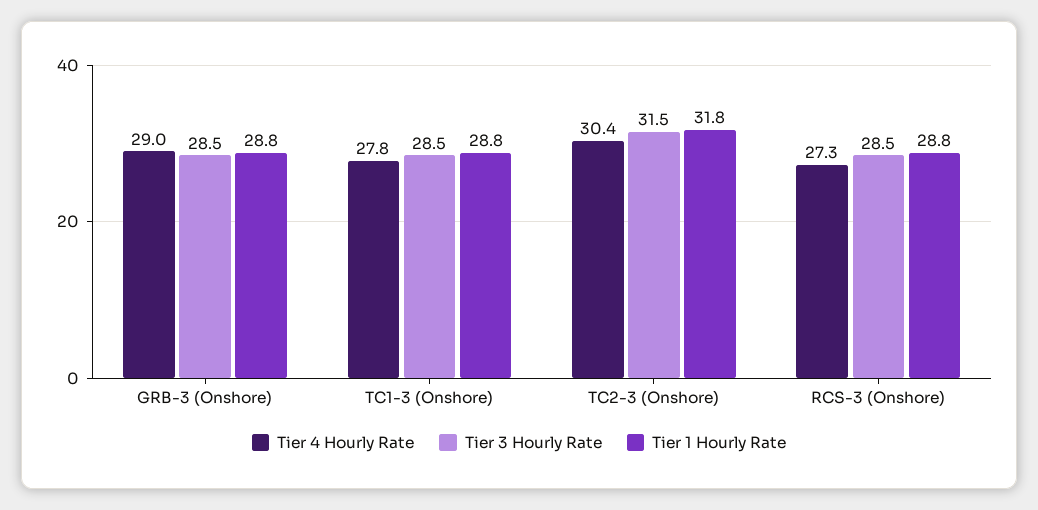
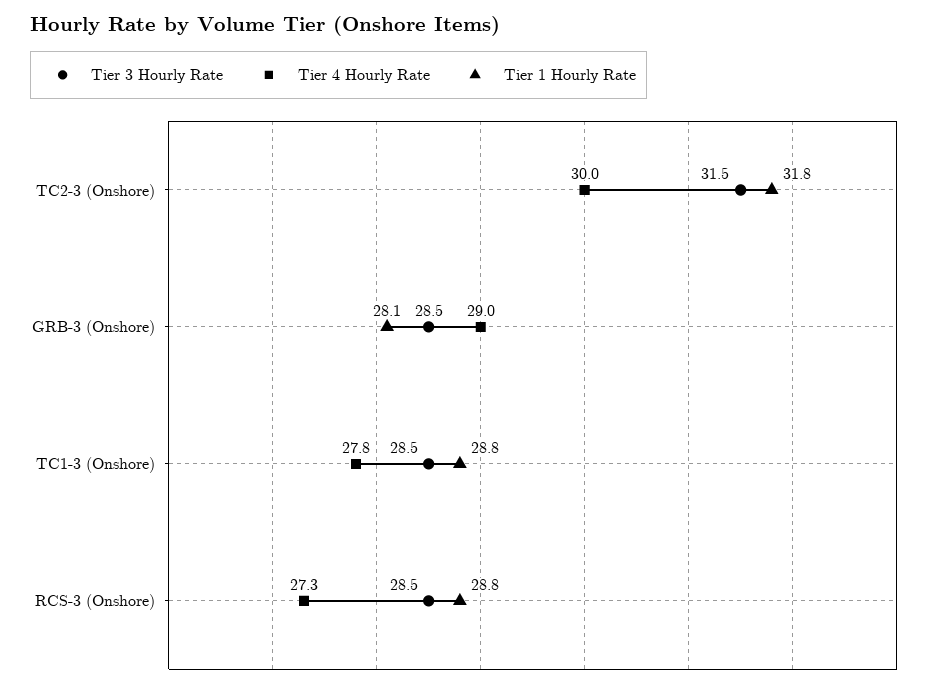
Tier 1 Hourly Rate, GRB-3 (Onshore): 28.8 -> 28.1
Tier 4 Hourly Rate, TC2-3 (Onshore): 30.4 -> 30

